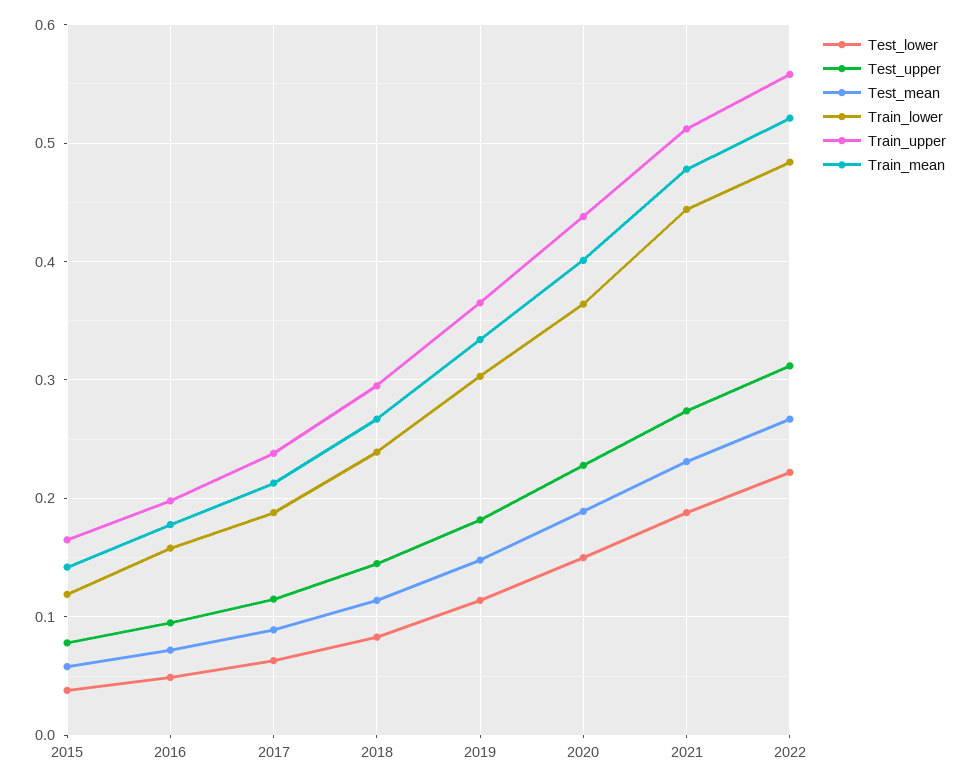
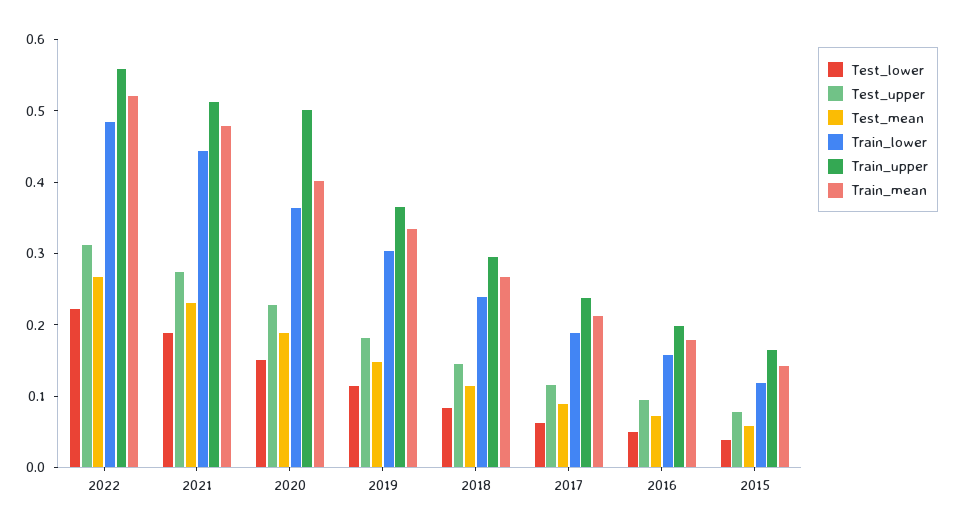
Train_upper, 2020: 0.44 -> 0.5

